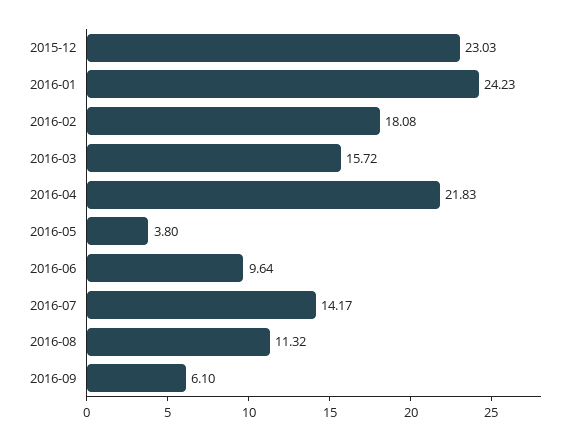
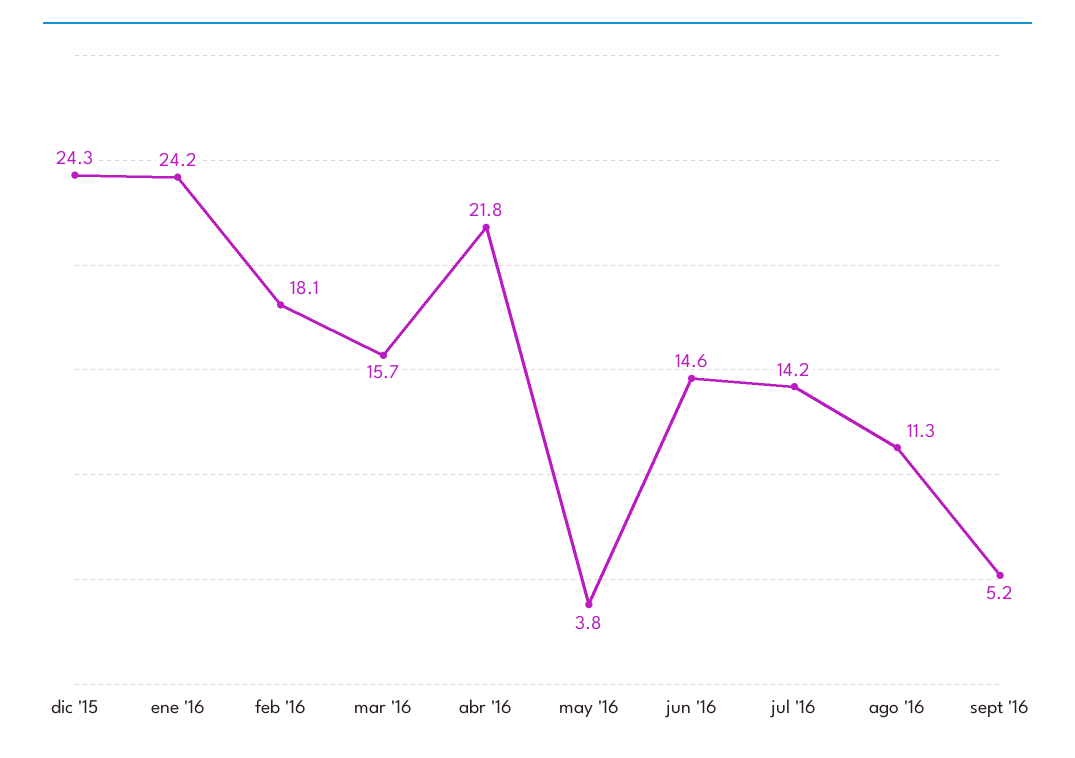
2015-12: 23.03 -> 24.3
2016-06: 9.64 -> 14.6
2016-09: 6.1 -> 5.2

